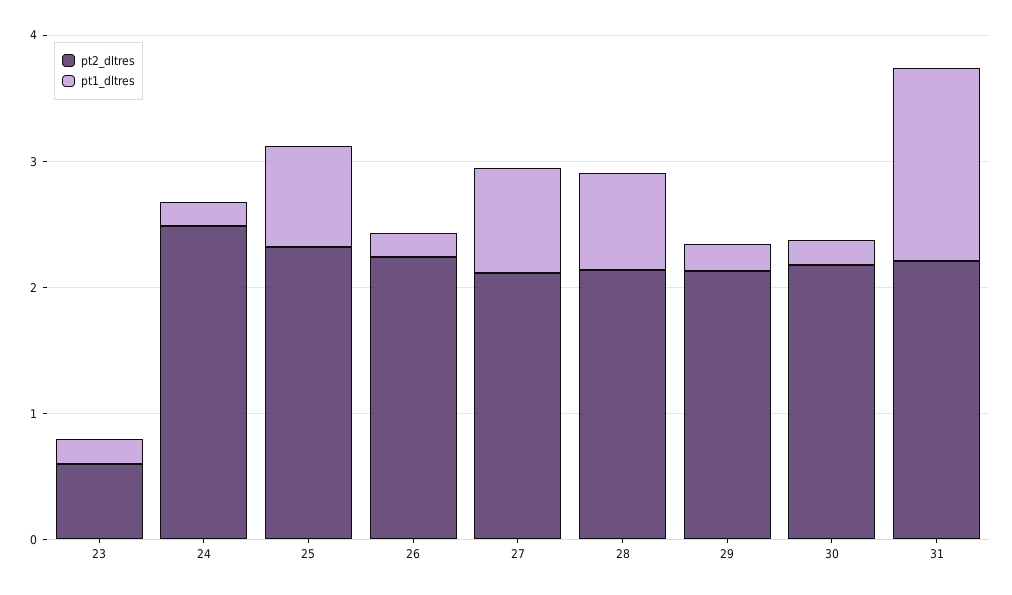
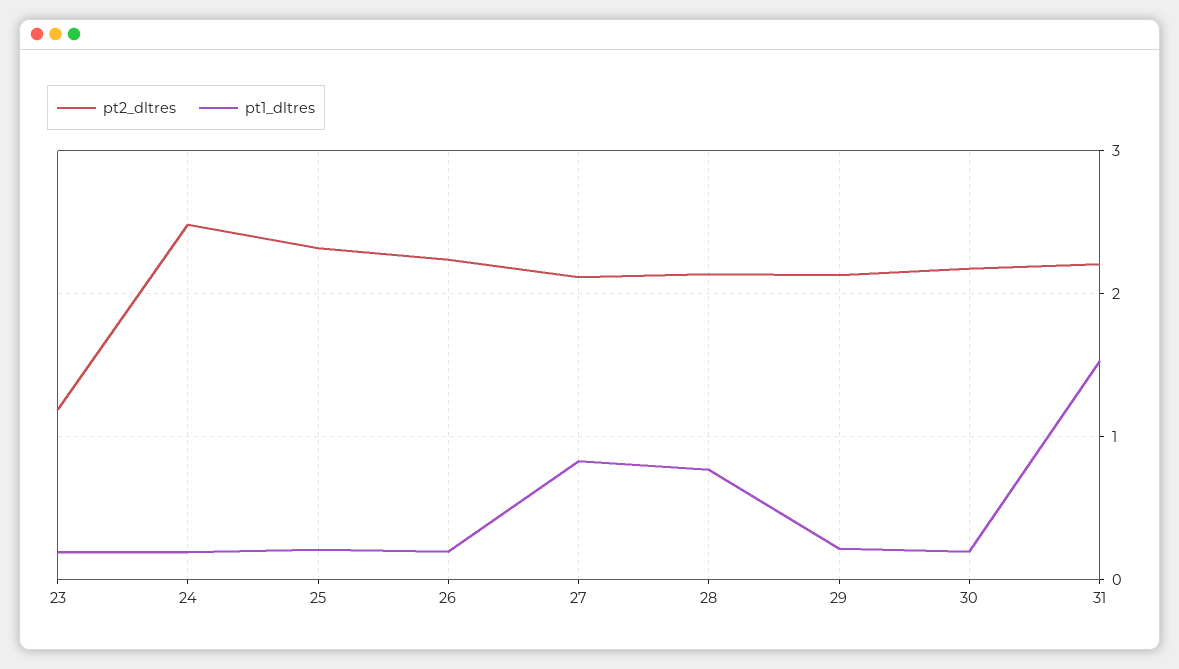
pt2_dltres, 23: 0.6 -> 1.2
pt1_dltres, 25: 0.8 -> 0.2

